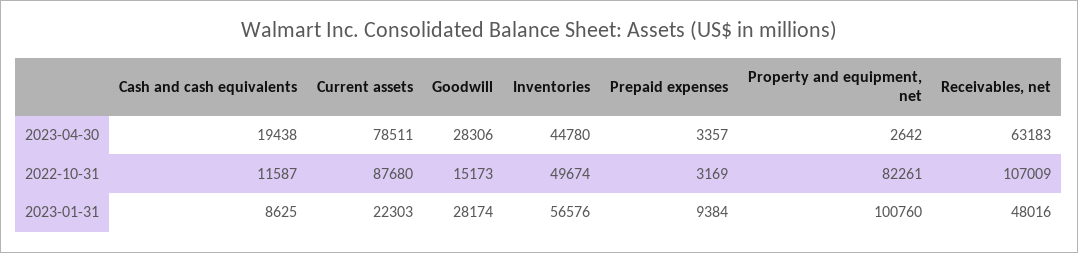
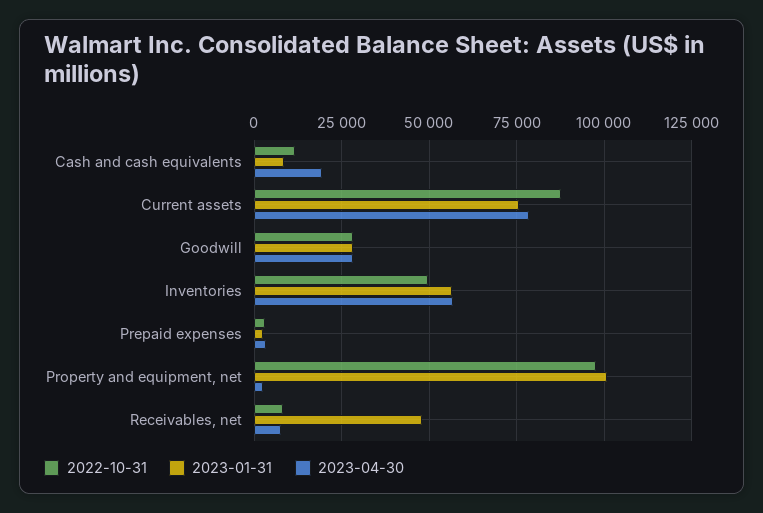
2023-04-30, Inventories: 44780 -> 57500
2023-04-30, Receivables, net: 63183 -> 7500
2022-10-31, Goodwill: 15173 -> 27500
2022-10-31, Property and equipment, net: 82261 -> 97500
2022-10-31, Receivables, net: 107009 -> 7500
2023-01-31, Current assets: 22303 -> 75000
2023-01-31, Prepaid expenses: 9384 -> 2500

